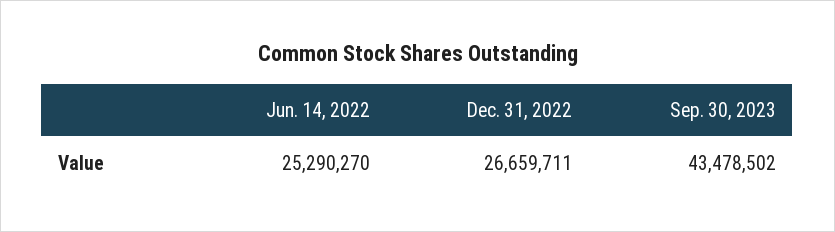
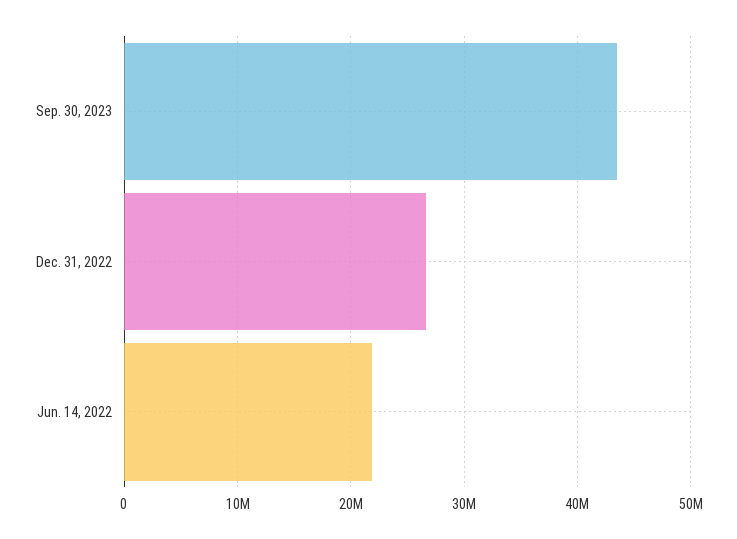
Jun. 14, 2022: 25290270 -> 22000000

